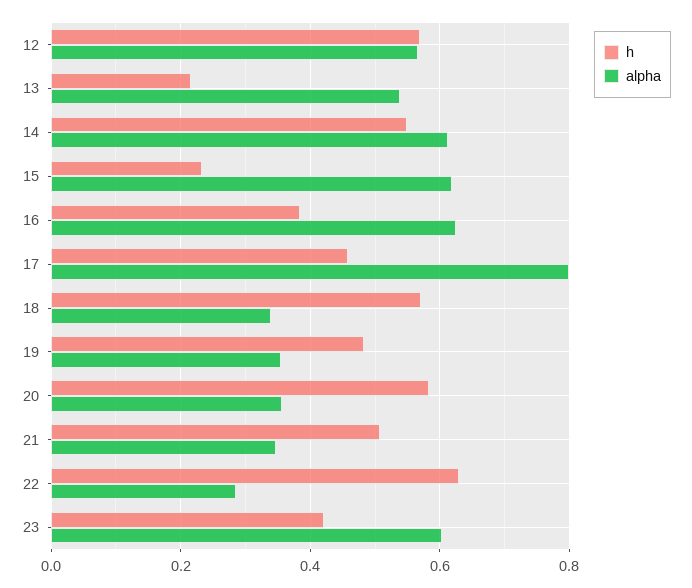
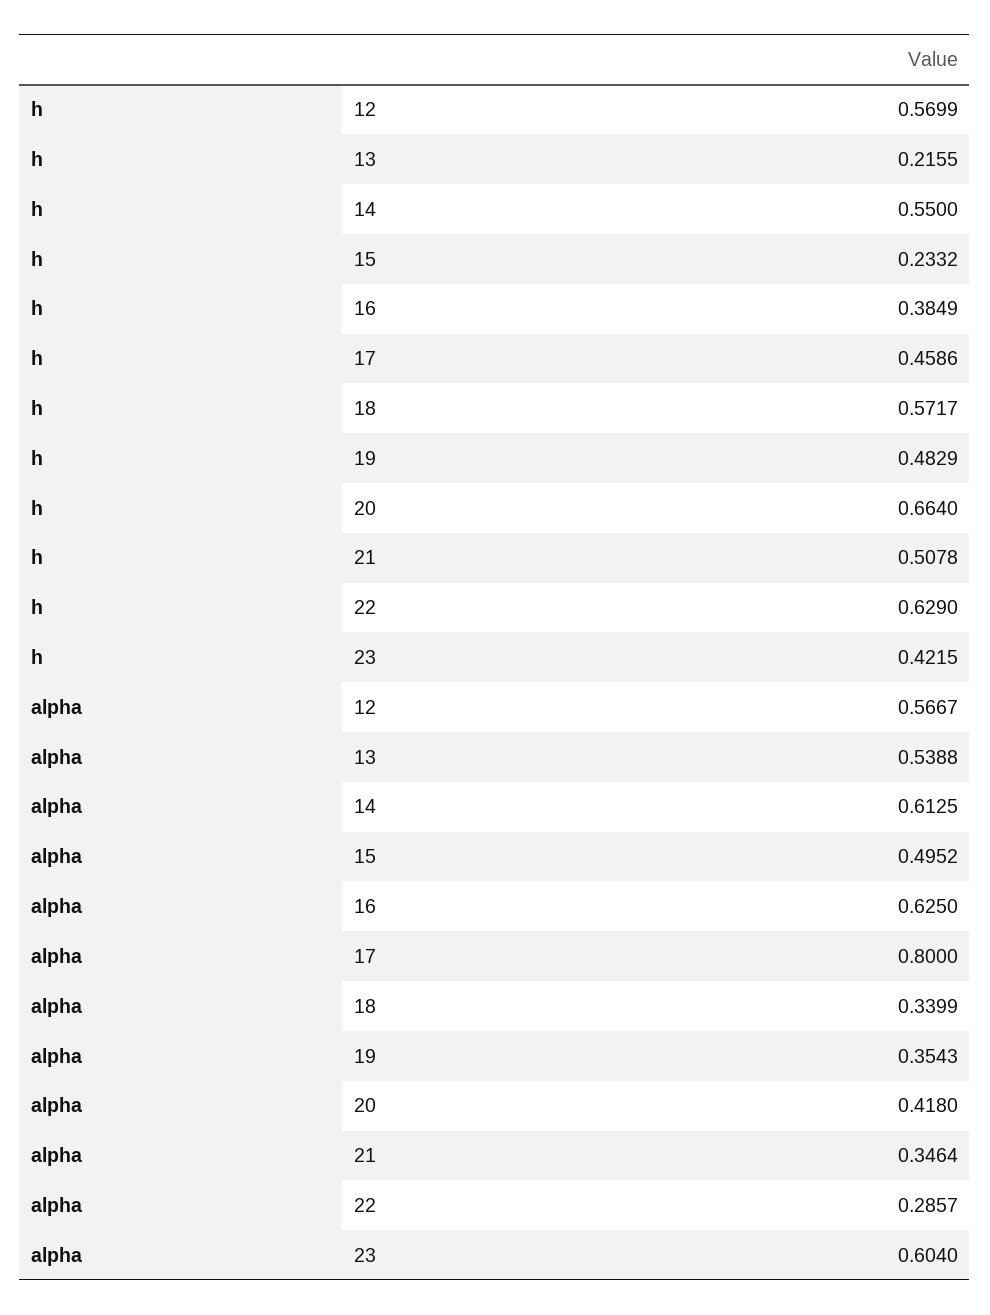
alpha, 15: 0.62 -> 0.4952
h, 20: 0.58 -> 0.664
alpha, 20: 0.36 -> 0.418

